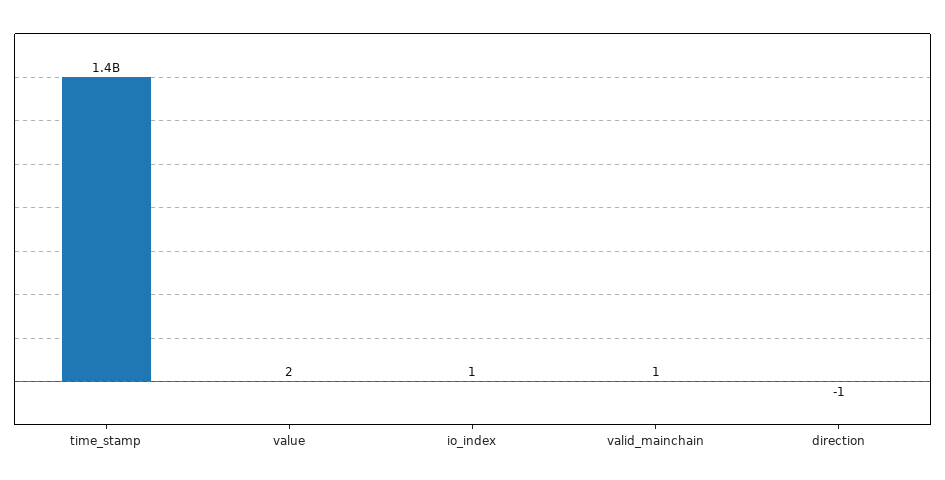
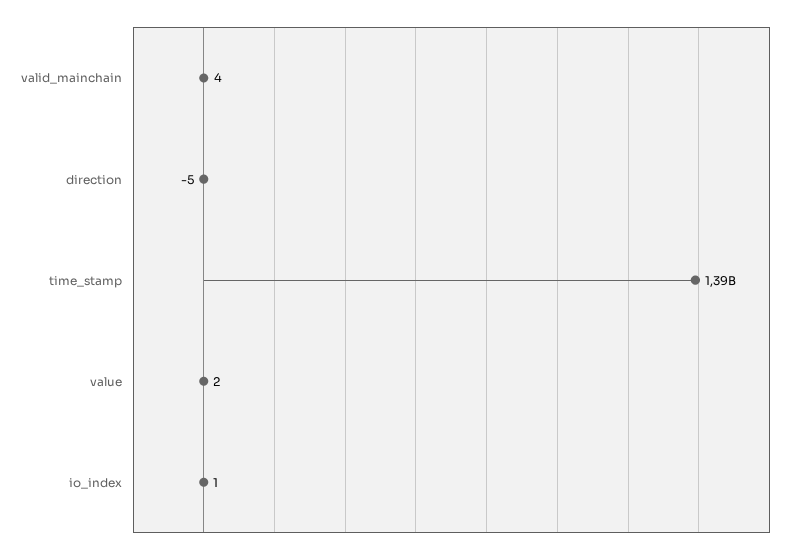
valid_mainchain: 1 -> 4
direction: -1 -> -5

